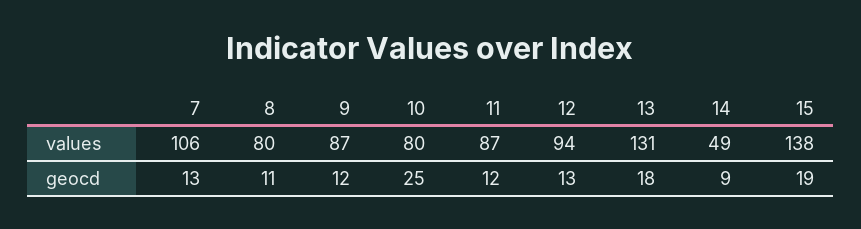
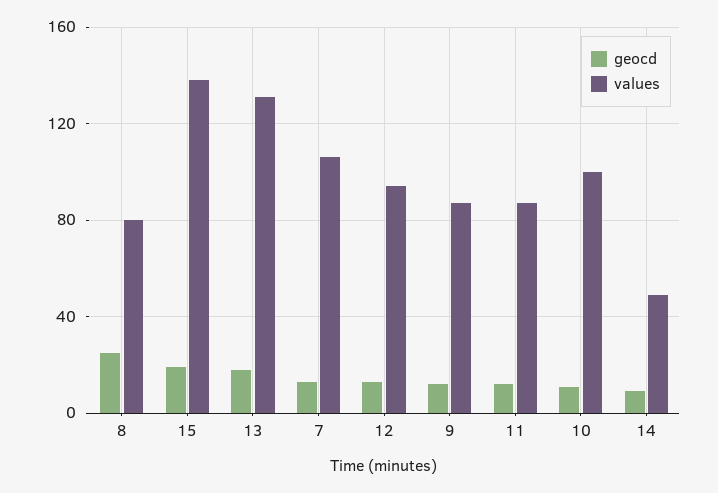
values, 10: 80 -> 100
geocd, 8: 11 -> 25
geocd, 10: 25 -> 10

